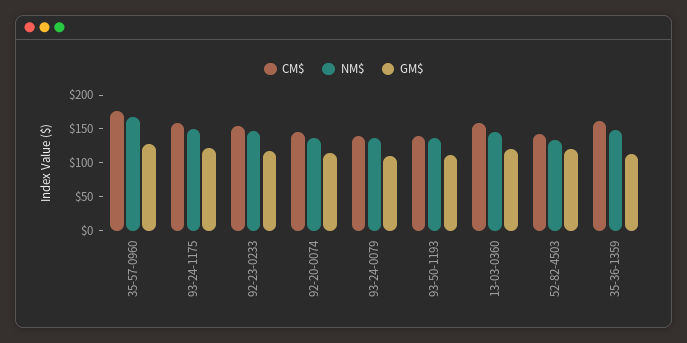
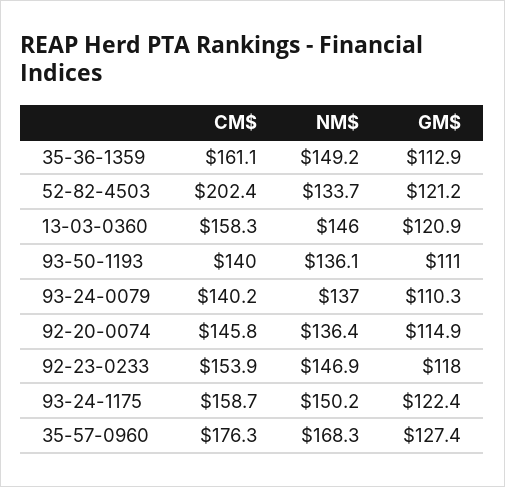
CM$, 52-82-4503: 150 -> 202.4

